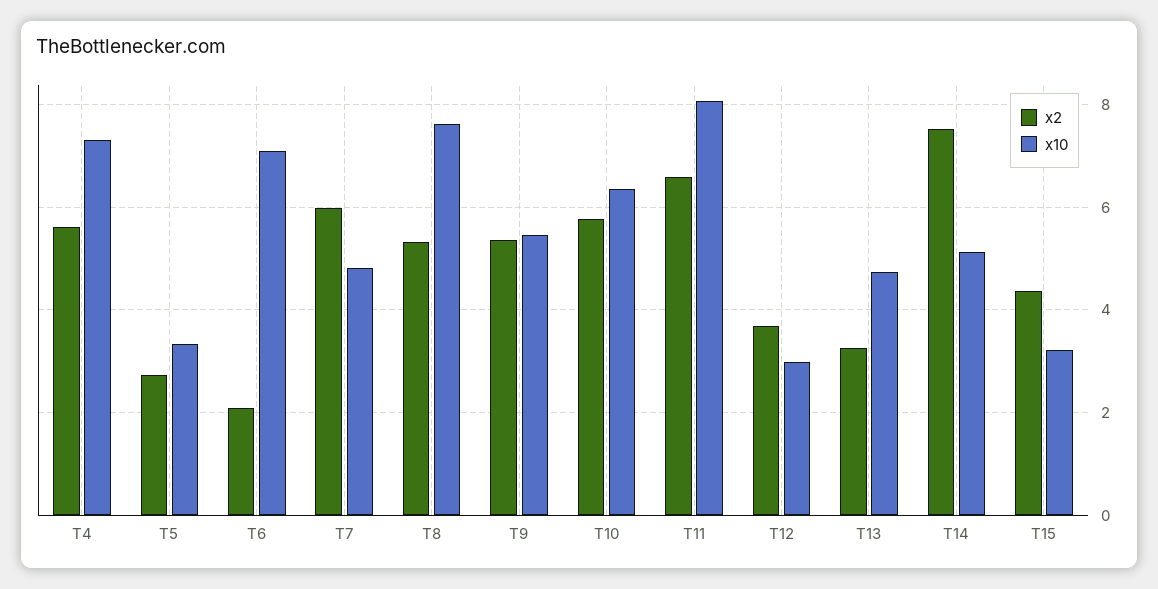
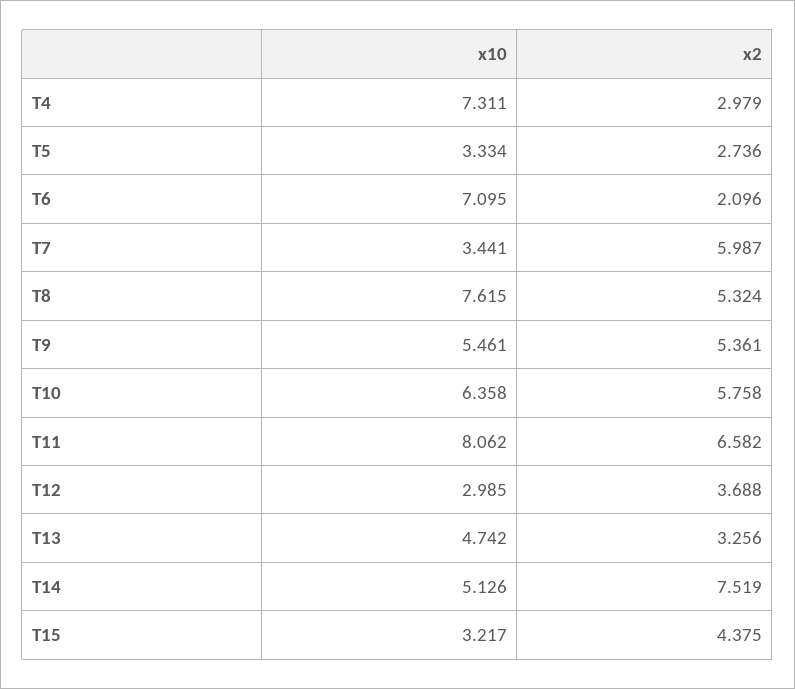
x2, T4: 5.6 -> 2.979
x10, T7: 4.8 -> 3.441

